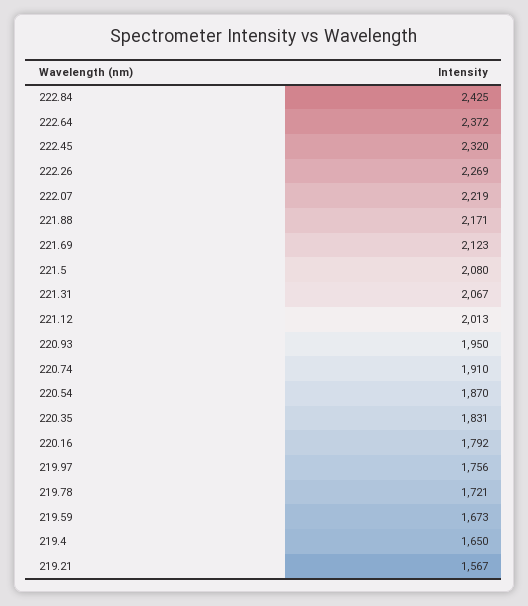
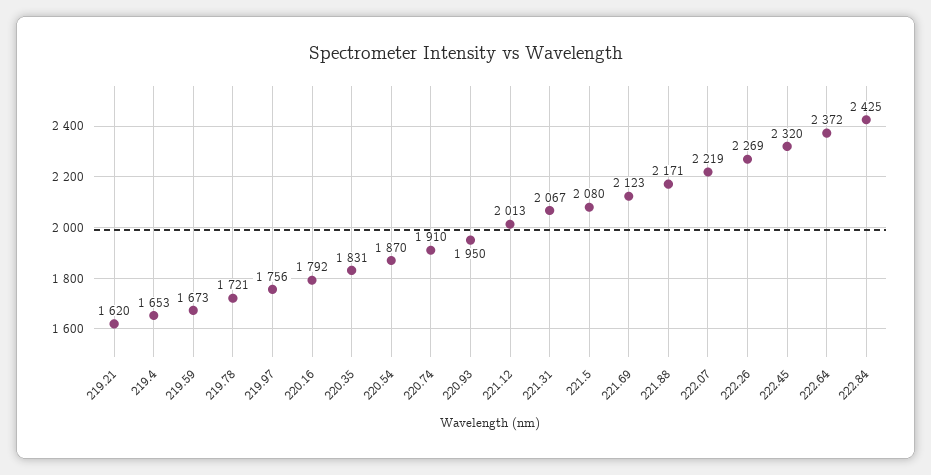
219.4: 1650 -> 1653
219.21: 1567 -> 1620

